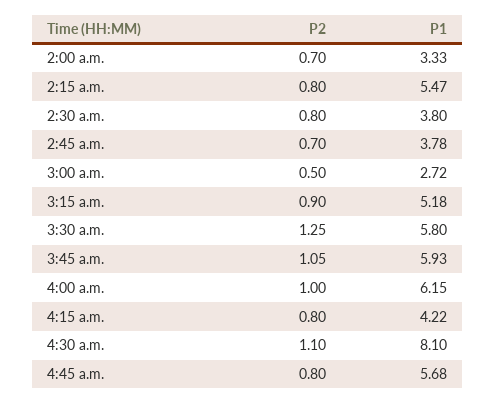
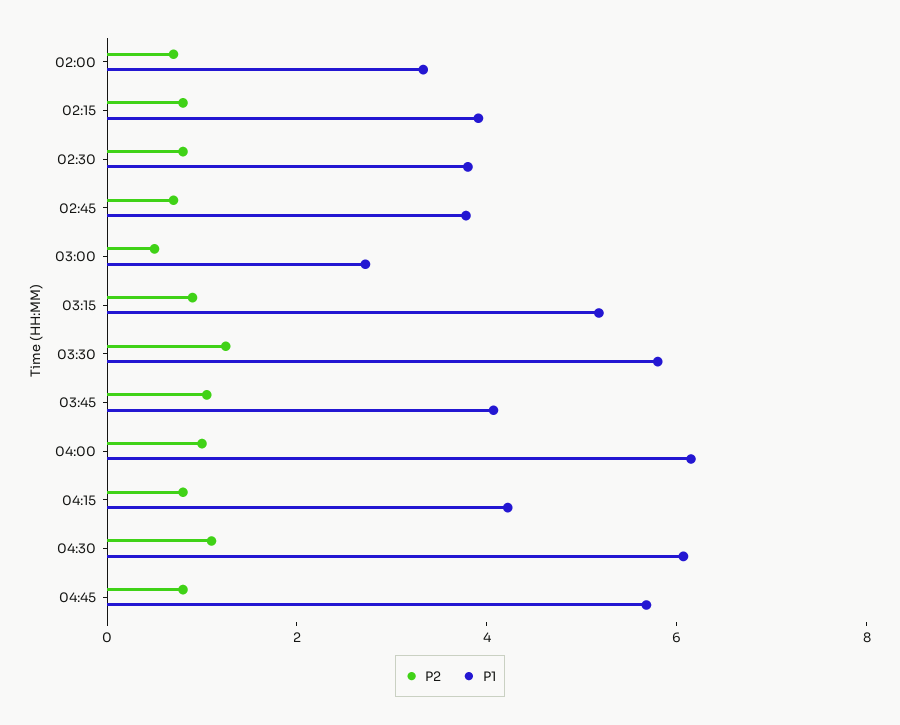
P1, 2:15 a.m.: 5.47 -> 4
P1, 3:45 a.m.: 5.93 -> 4
P1, 4:30 a.m.: 8.1 -> 6

